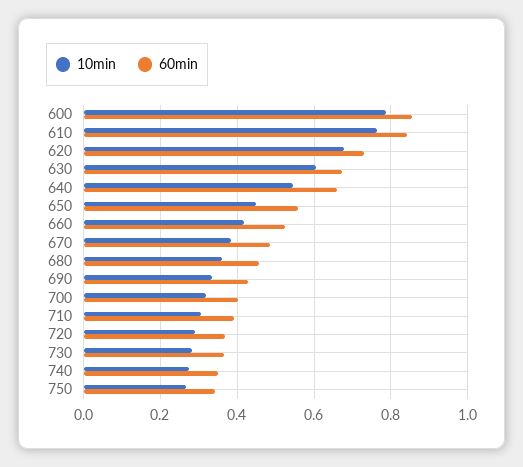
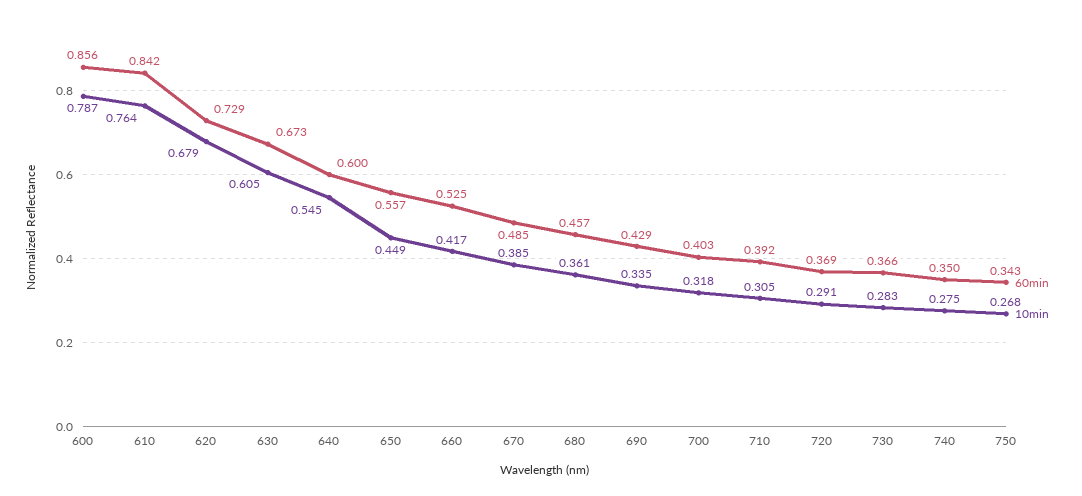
60min, 640: 0.66 -> 0.6

